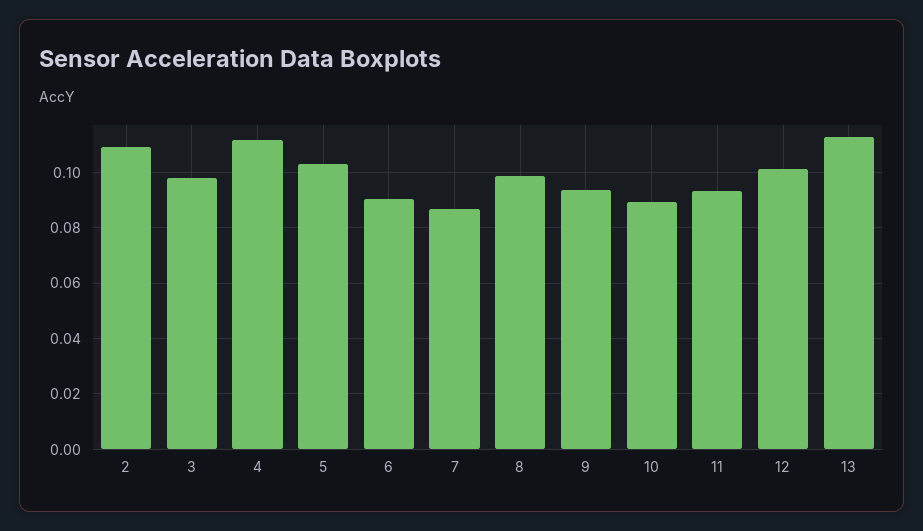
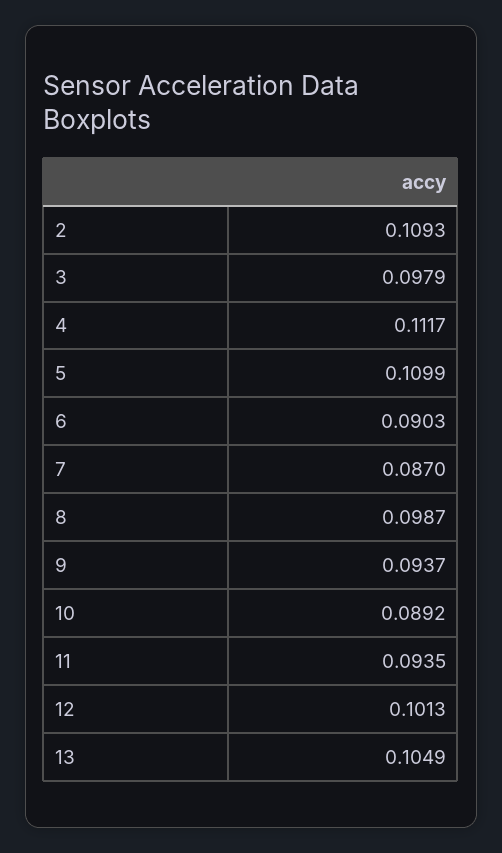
5: 0.1025 -> 0.1099
13: 0.1125 -> 0.1049

